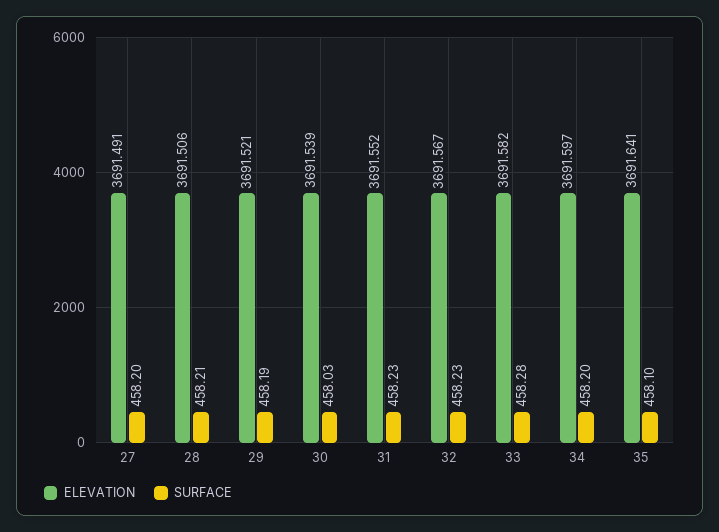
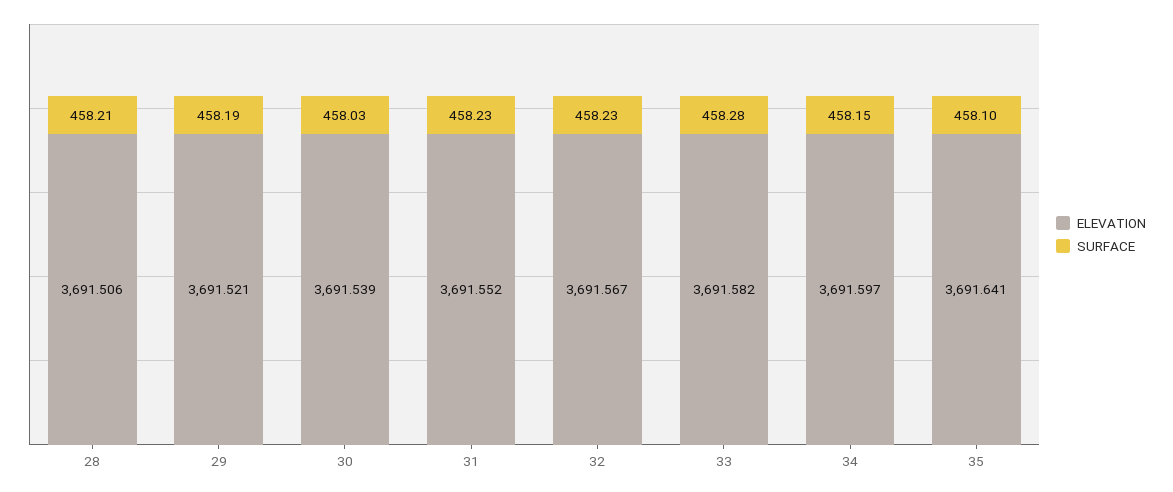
ELEVATION, 27: 3691.491 -> none
SURFACE, 27: 458.2 -> none
SURFACE, 34: 458.2 -> 458.15

